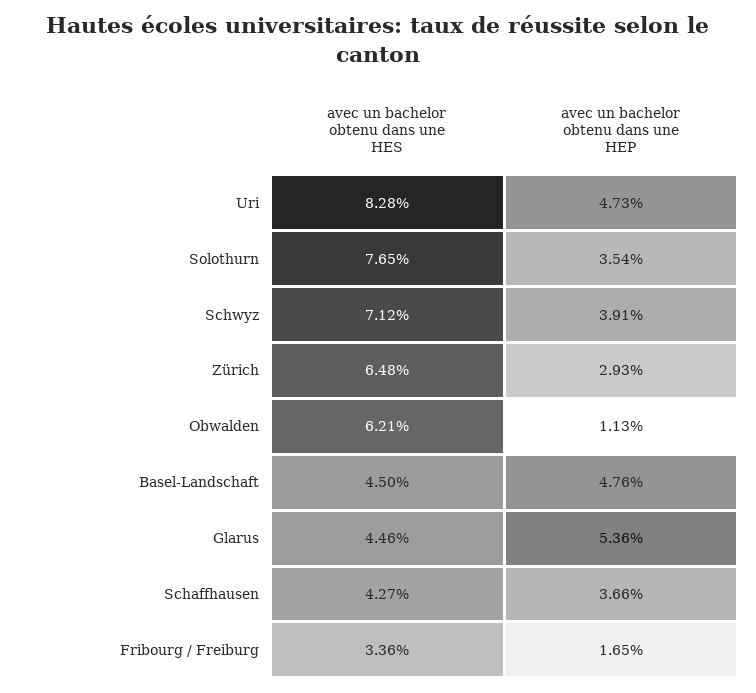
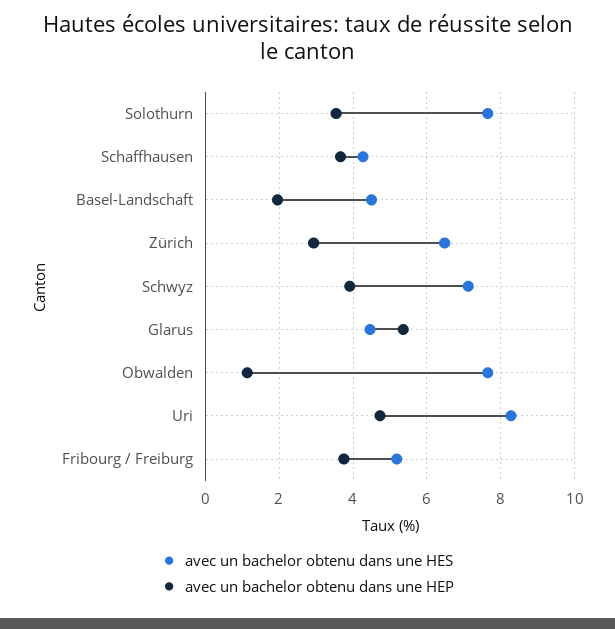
avec un bachelor obtenu dans une HES, Obwalden: 6.21 -> 7.6
avec un bachelor obtenu dans une HEP, Basel-Landschaft: 4.76 -> 2
avec un bachelor obtenu dans une HES, Fribourg / Freiburg: 3.36 -> 5.2
avec un bachelor obtenu dans une HEP, Fribourg / Freiburg: 1.65 -> 3.8

